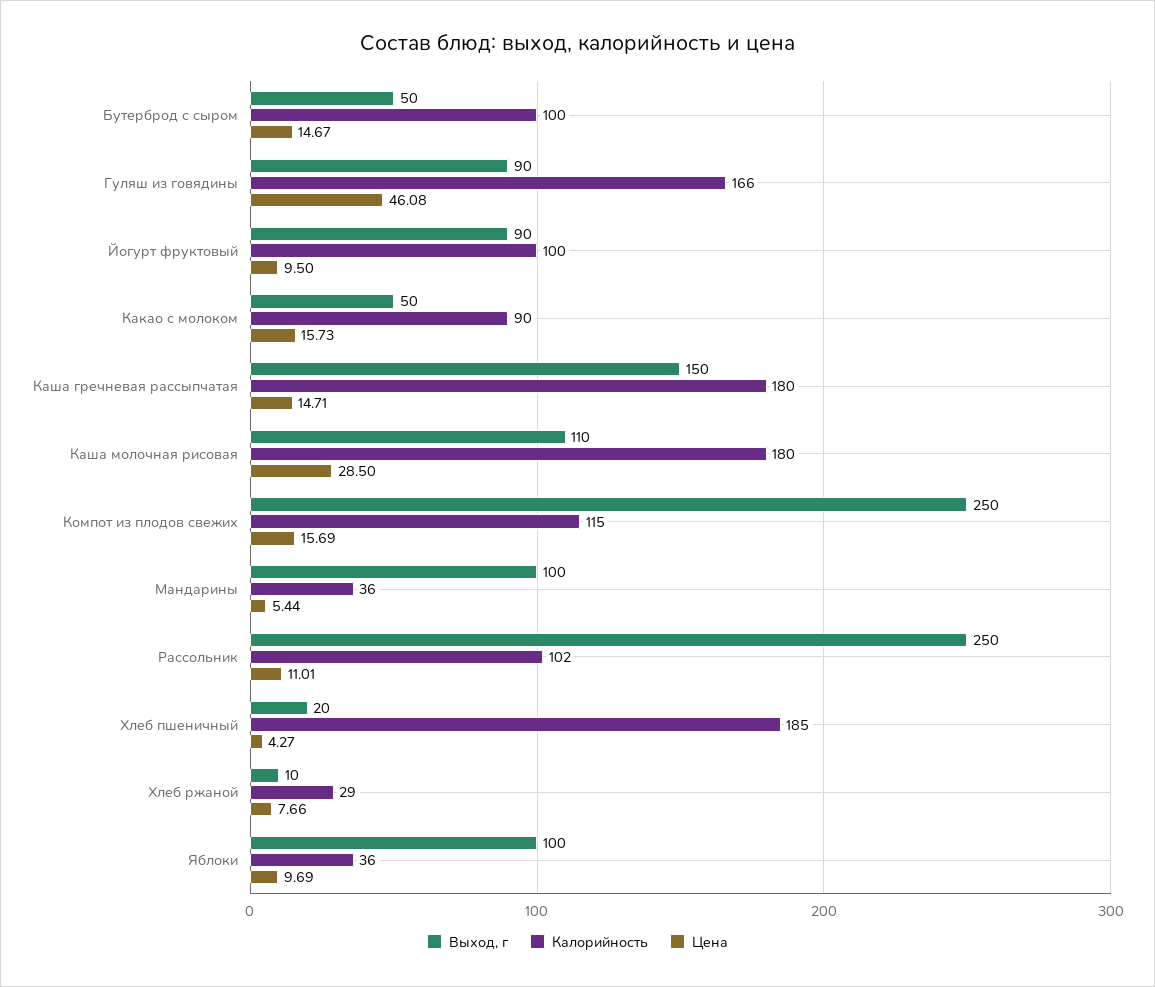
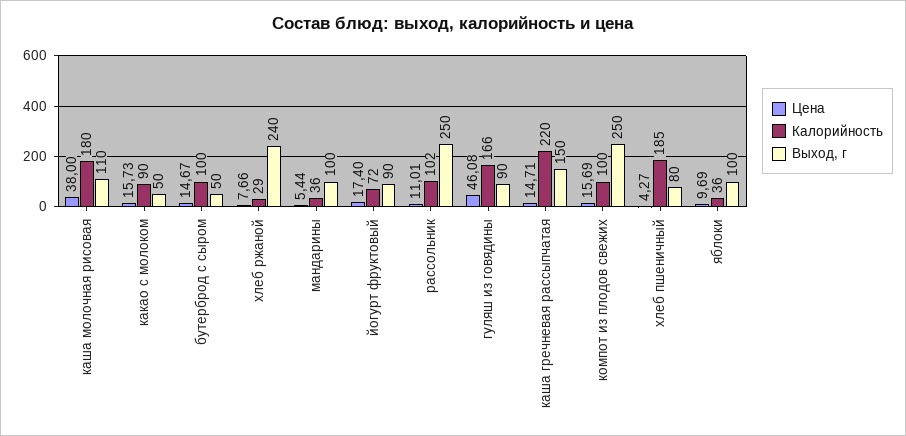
Калорийность, Йогурт фруктовый: 100 -> 72
Цена, Йогурт фруктовый: 9.5 -> 17.4
Калорийность, Каша гречневая рассыпчатая: 180 -> 220
Цена, Каша молочная рисовая: 28.5 -> 38
Калорийность, Компот из плодов свежих: 115 -> 100
Выход, г, Хлеб пшеничный: 20 -> 80
Выход, г, Хлеб ржаной: 10 -> 240

